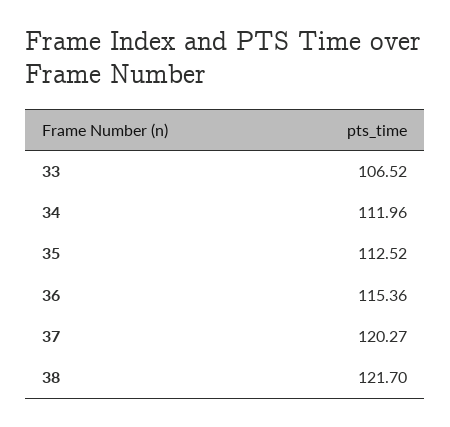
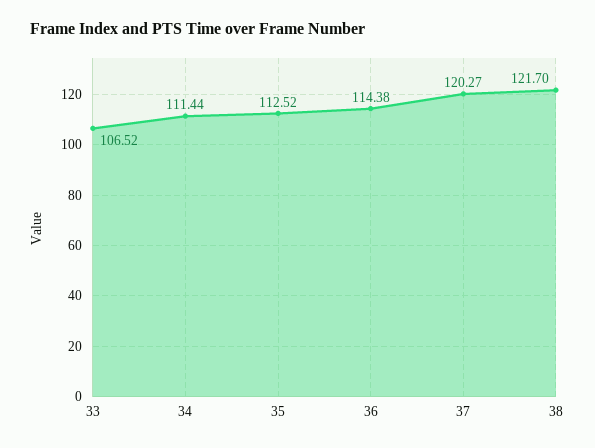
34: 111.96 -> 111.44
36: 115.36 -> 114.38

